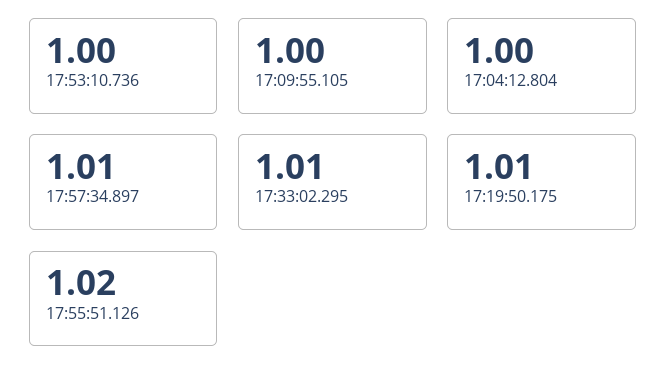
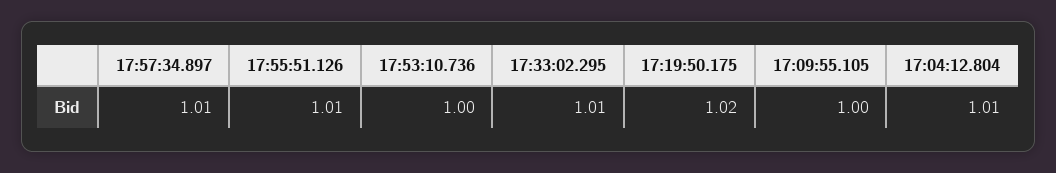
17:04:12.804: 1 -> 1.01
17:19:50.175: 1.01 -> 1.02
17:55:51.126: 1.02 -> 1.01

